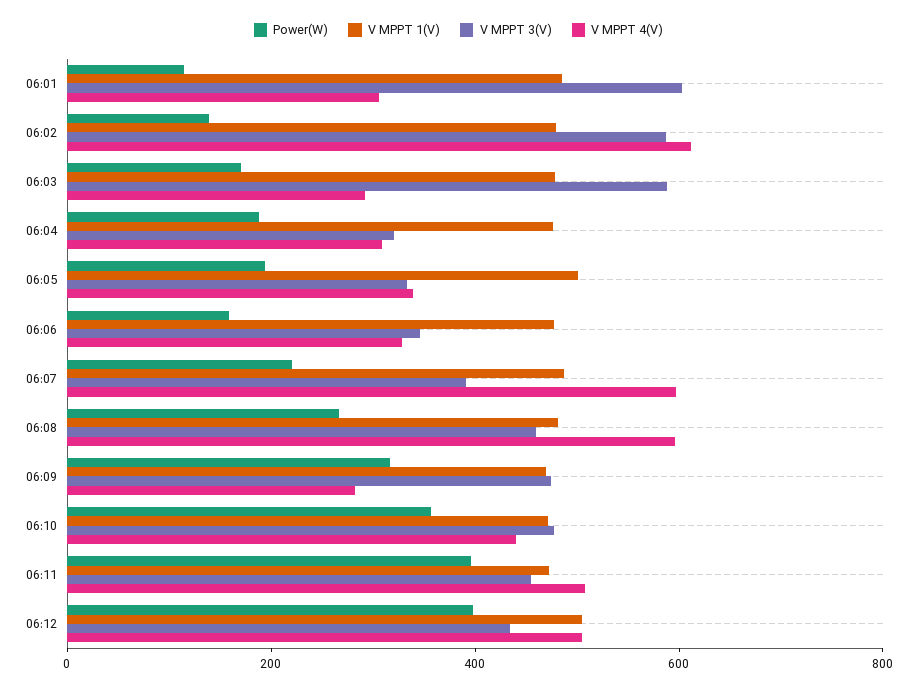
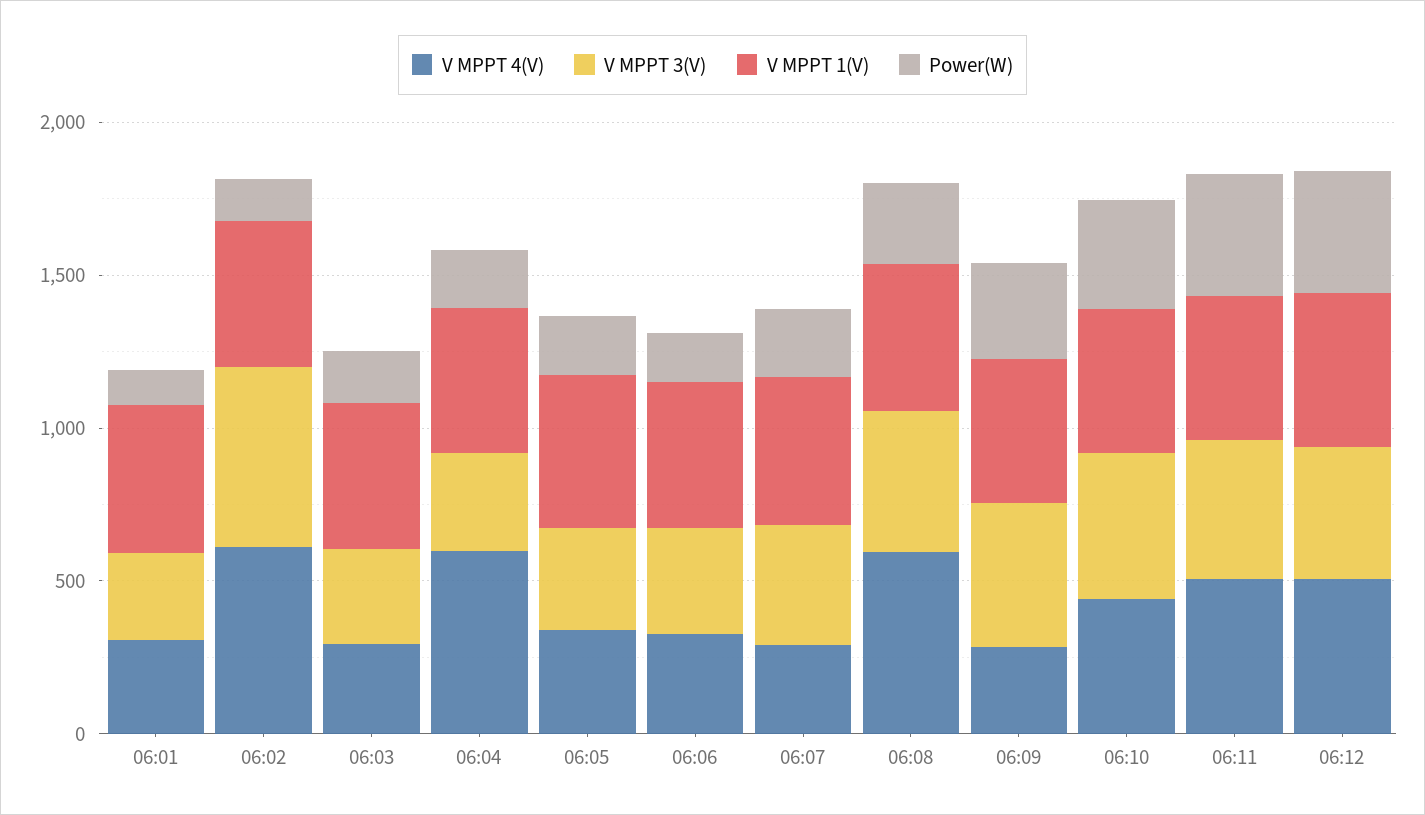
V MPPT 3(V), 06:01: 600 -> 300
V MPPT 3(V), 06:03: 600 -> 300
V MPPT 4(V), 06:04: 300 -> 600
V MPPT 4(V), 06:07: 600 -> 300

